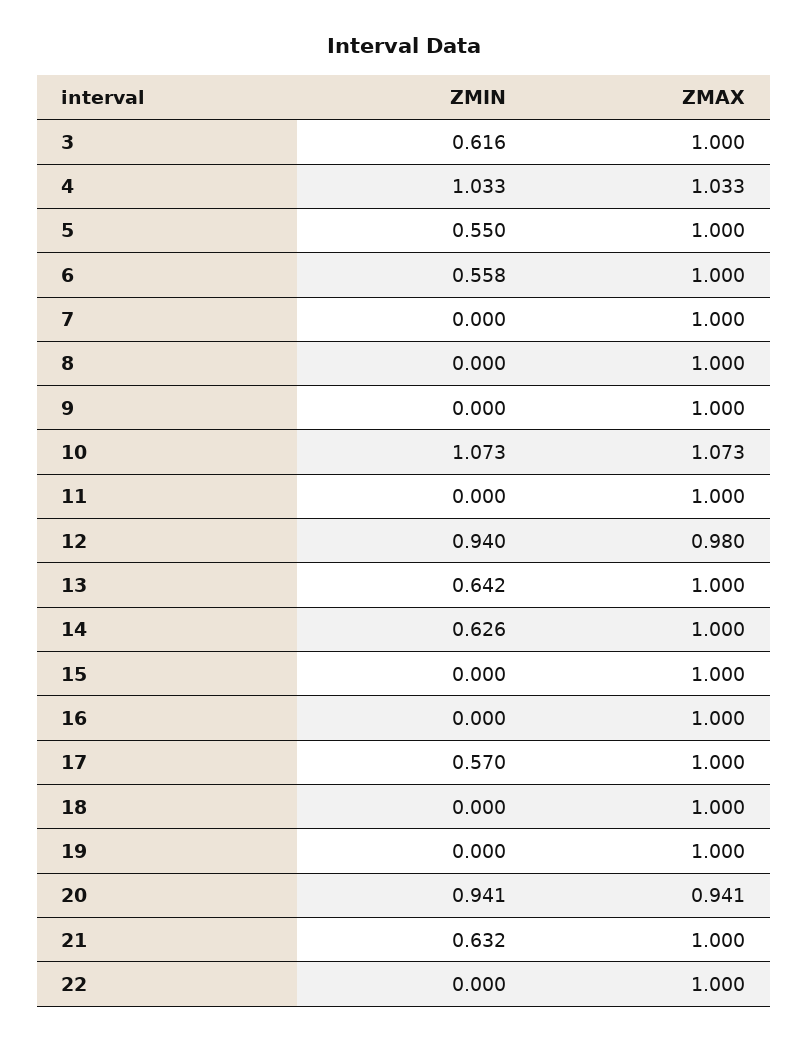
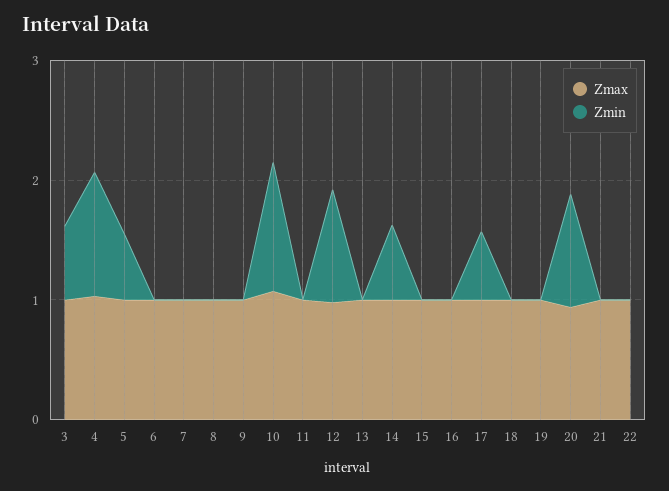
ZMIN, 6: 0.558 -> 0
ZMIN, 13: 0.642 -> 0
ZMIN, 21: 0.632 -> 0

